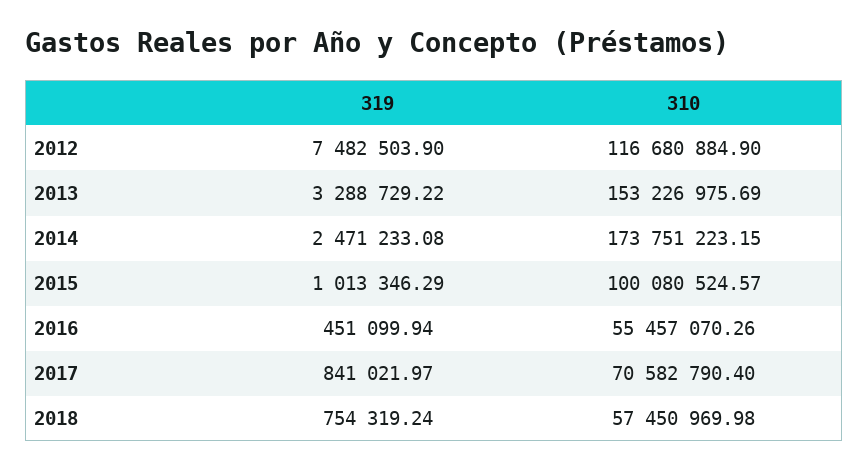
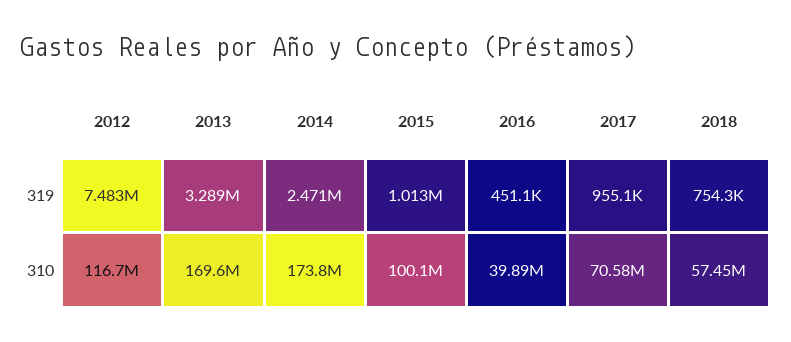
310, 2013: 153226975.69 -> 169600000
310, 2016: 55457070.26 -> 39890000
319, 2017: 841021.97 -> 955100

